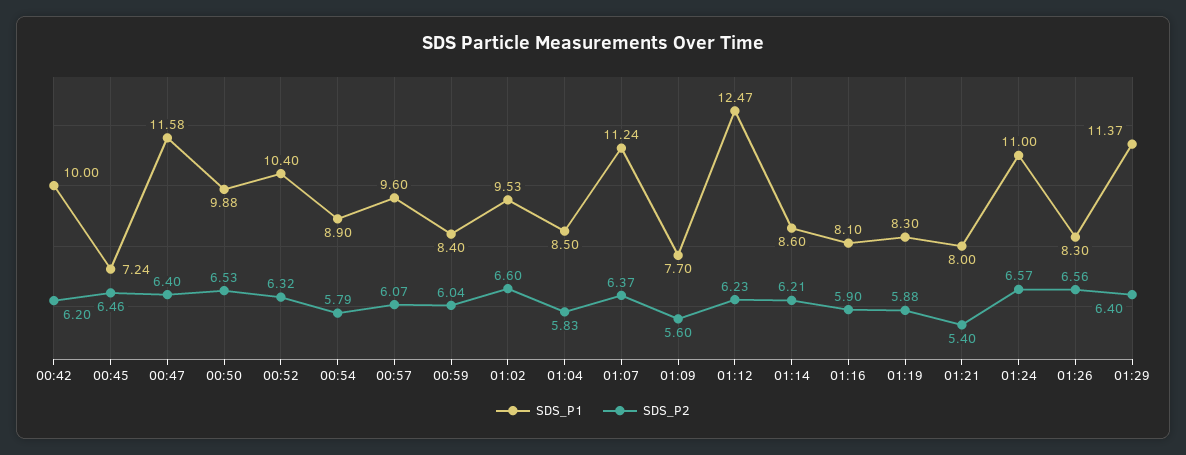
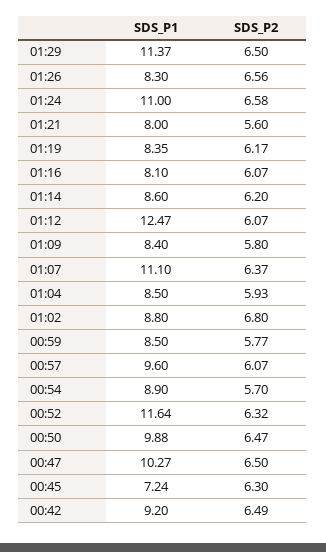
SDS_P1, 00:42: 10 -> 9.2
SDS_P2, 00:42: 6.2 -> 6.49
SDS_P2, 00:45: 6.46 -> 6.3
SDS_P1, 00:47: 11.58 -> 10.27
SDS_P2, 00:47: 6.4 -> 6.5
SDS_P2, 00:50: 6.53 -> 6.47
SDS_P1, 00:52: 10.4 -> 11.64
SDS_P2, 00:54: 5.79 -> 5.7
SDS_P1, 00:59: 8.4 -> 8.5
SDS_P2, 00:59: 6.04 -> 5.77
SDS_P1, 01:02: 9.53 -> 8.8
SDS_P2, 01:02: 6.6 -> 6.8
SDS_P2, 01:04: 5.83 -> 5.93
SDS_P1, 01:07: 11.24 -> 11.1
SDS_P1, 01:09: 7.7 -> 8.4
SDS_P2, 01:09: 5.6 -> 5.8
SDS_P2, 01:12: 6.23 -> 6.07
SDS_P2, 01:14: 6.21 -> 6.2
SDS_P2, 01:16: 5.9 -> 6.07
SDS_P1, 01:19: 8.3 -> 8.35
SDS_P2, 01:19: 5.88 -> 6.17
SDS_P2, 01:21: 5.4 -> 5.6
SDS_P2, 01:24: 6.57 -> 6.58
SDS_P2, 01:29: 6.4 -> 6.5

